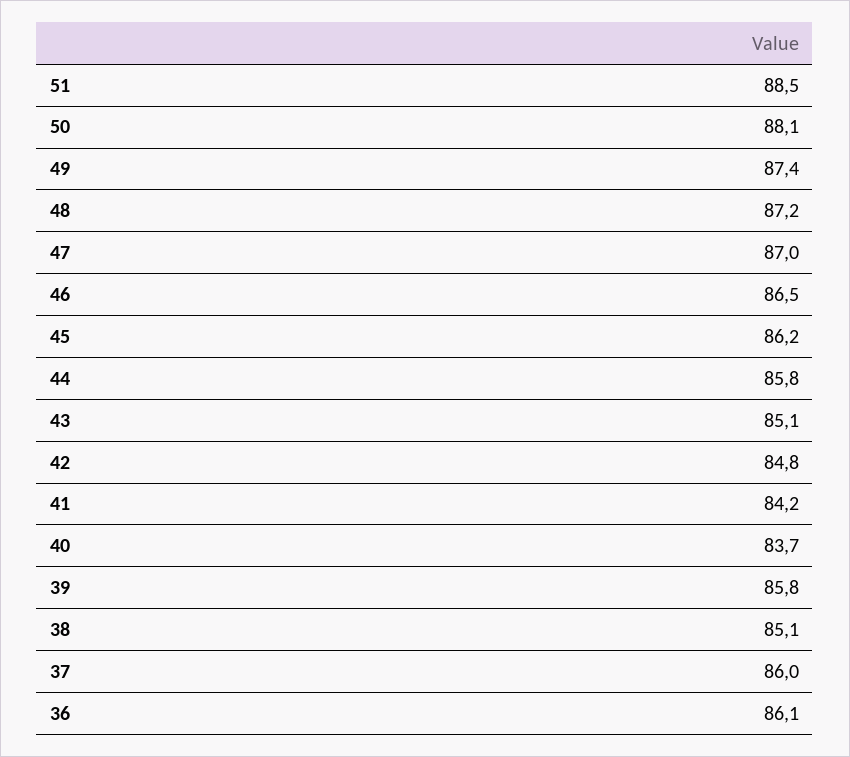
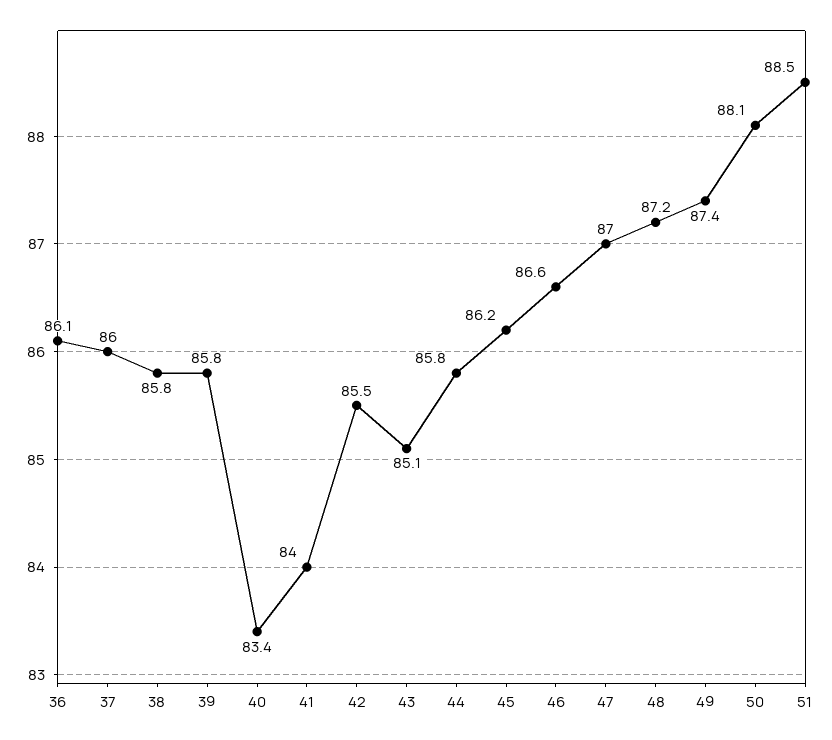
46: 86.5 -> 86.6
42: 84.8 -> 85.5
41: 84.2 -> 84
40: 83.7 -> 83.4
38: 85.1 -> 85.8

